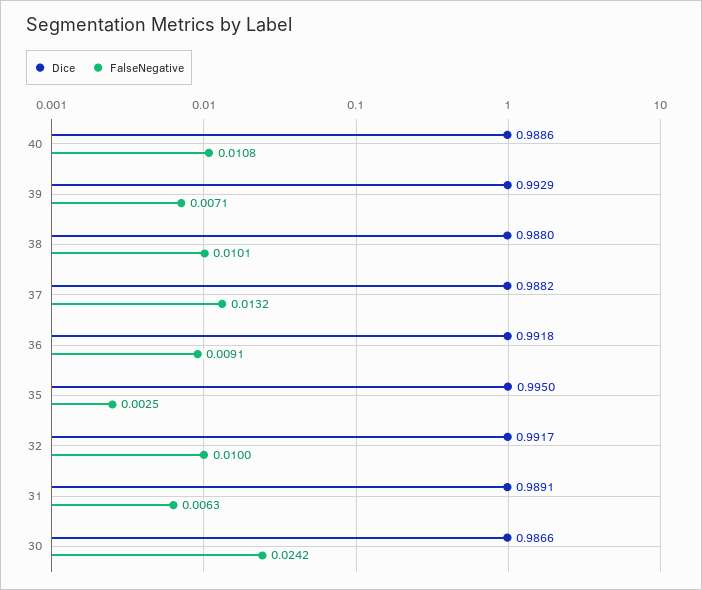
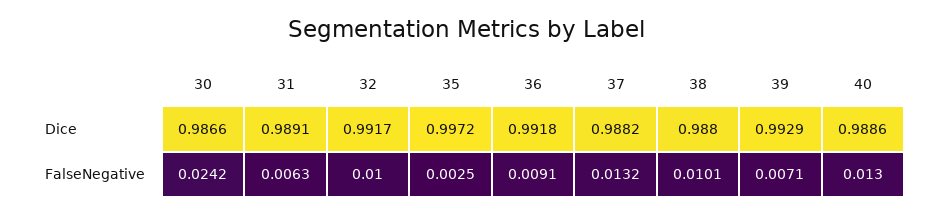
FalseNegative, 40: 0.0108 -> 0.013
Dice, 35: 0.995 -> 0.9972

